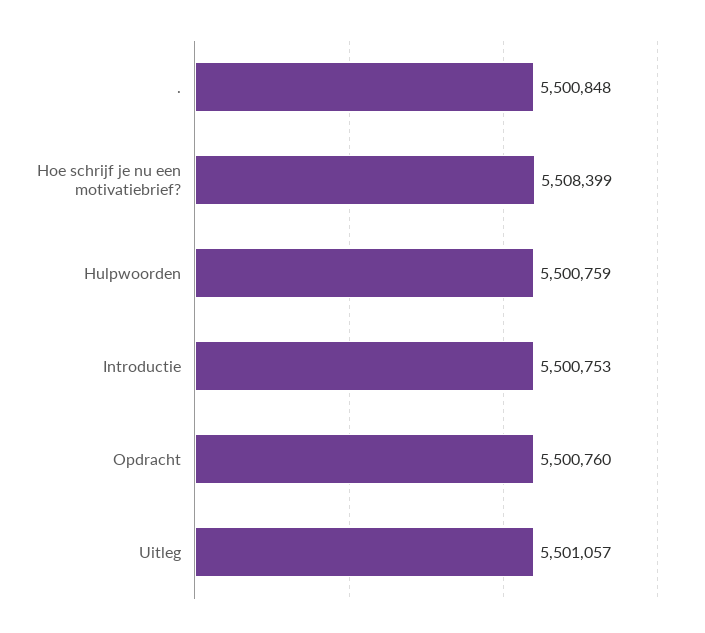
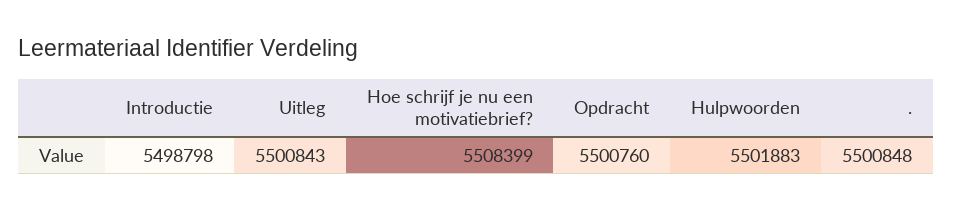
Hulpwoorden: 5500759 -> 5501883
Introductie: 5500753 -> 5498798
Uitleg: 5501057 -> 5500843

